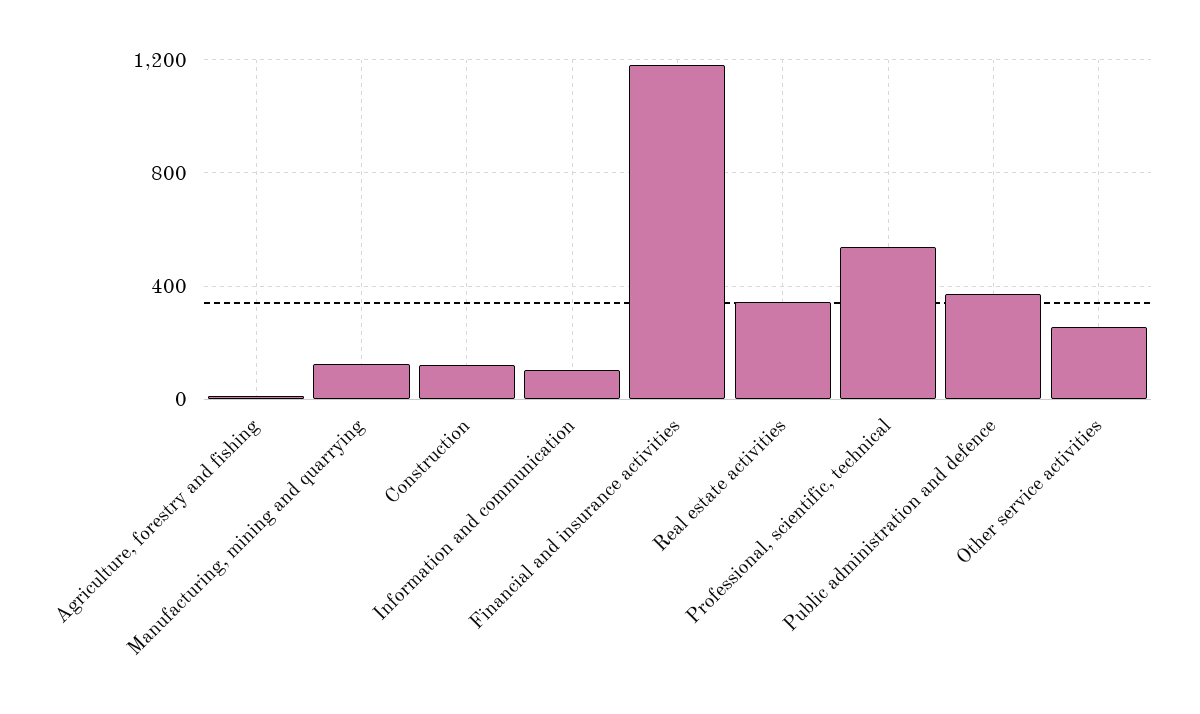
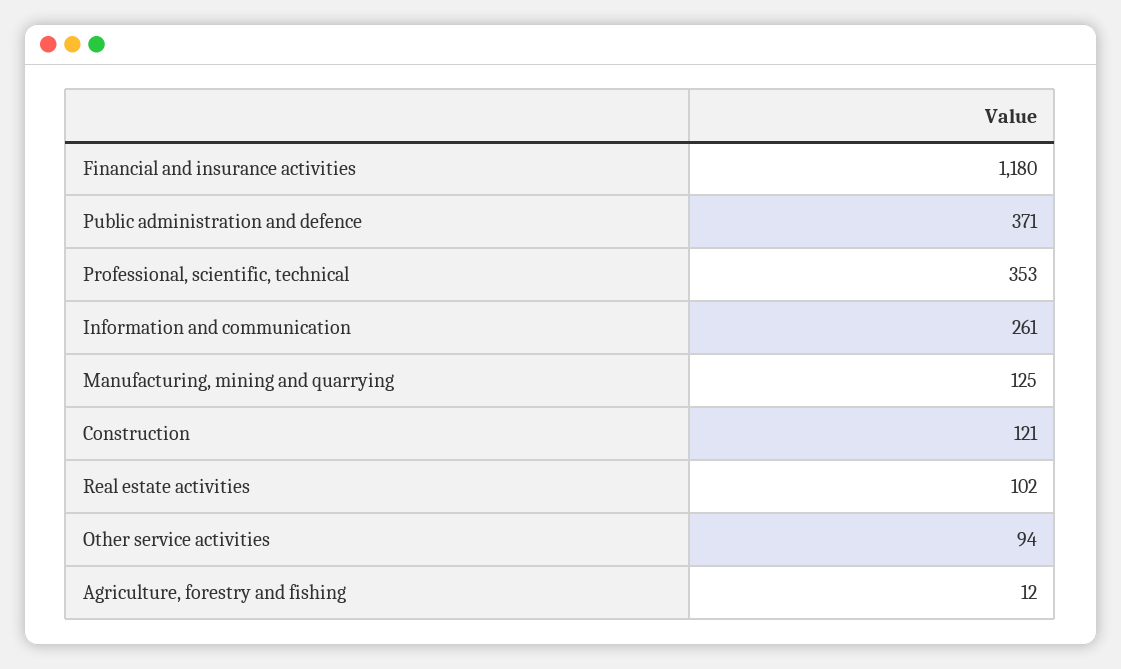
Information and communication: 100 -> 261
Real estate activities: 350 -> 102
Professional, scientific, technical: 550 -> 353
Other service activities: 250 -> 94

